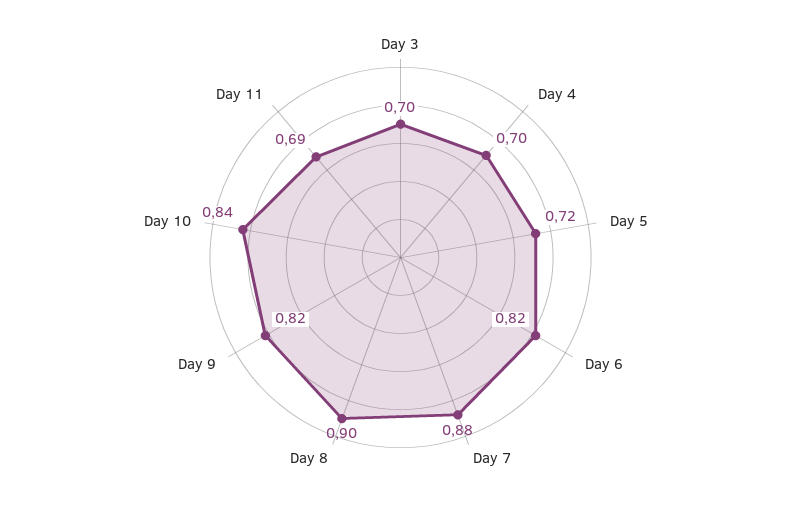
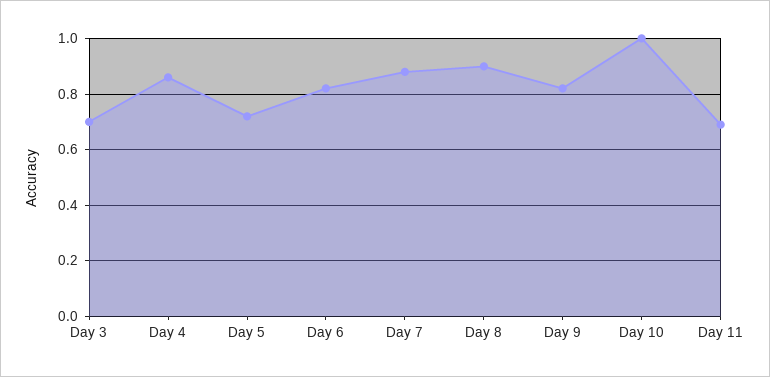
Day 4: 0.7 -> 0.85
Day 10: 0.84 -> 1

